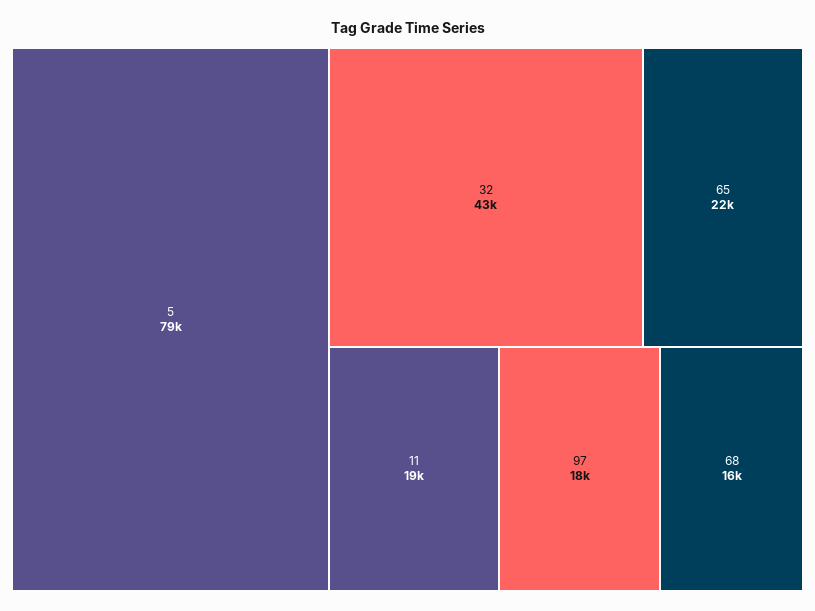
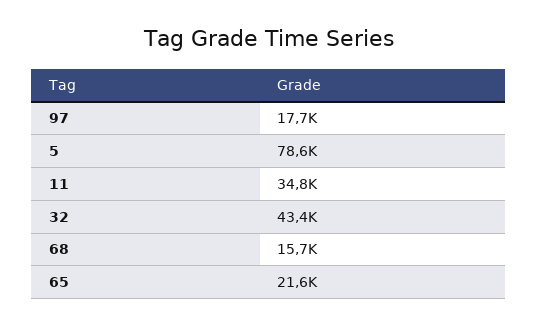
11: 19000 -> 34800

